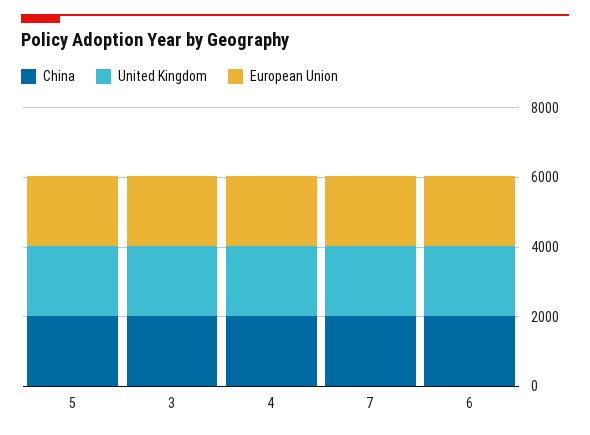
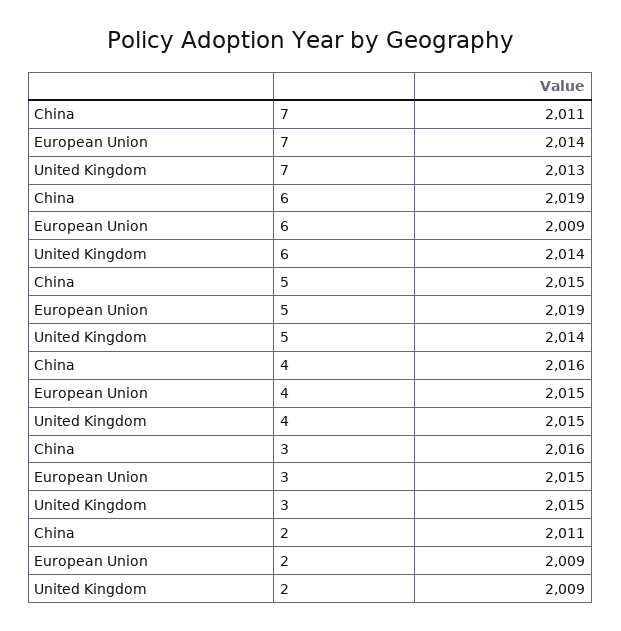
China, 2: none -> 2011
European Union, 2: none -> 2009
United Kingdom, 2: none -> 2009

